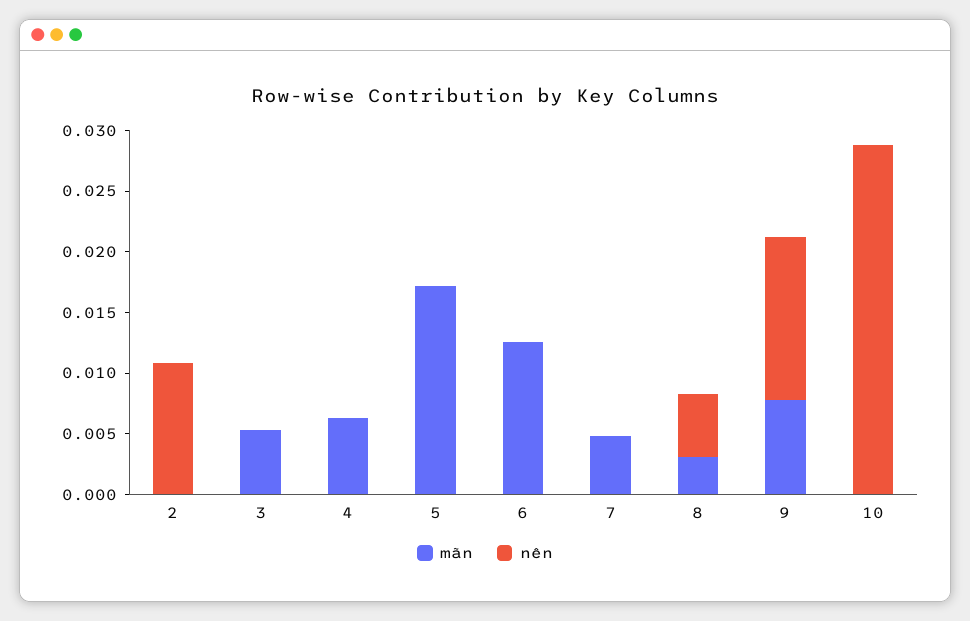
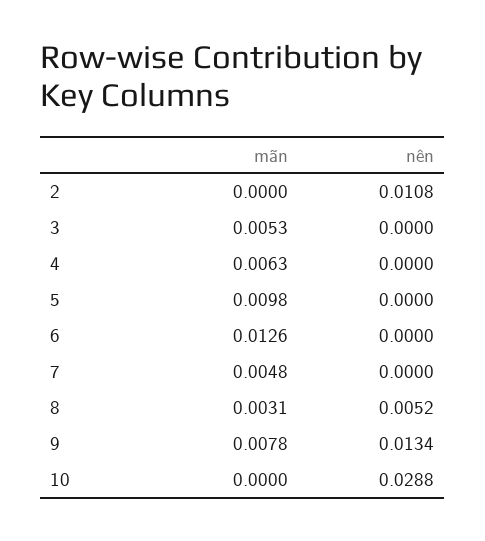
mãn, 5: 0.017 -> 0.0098

